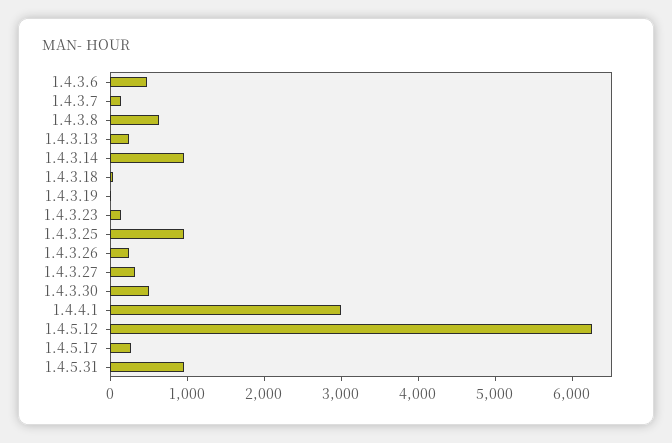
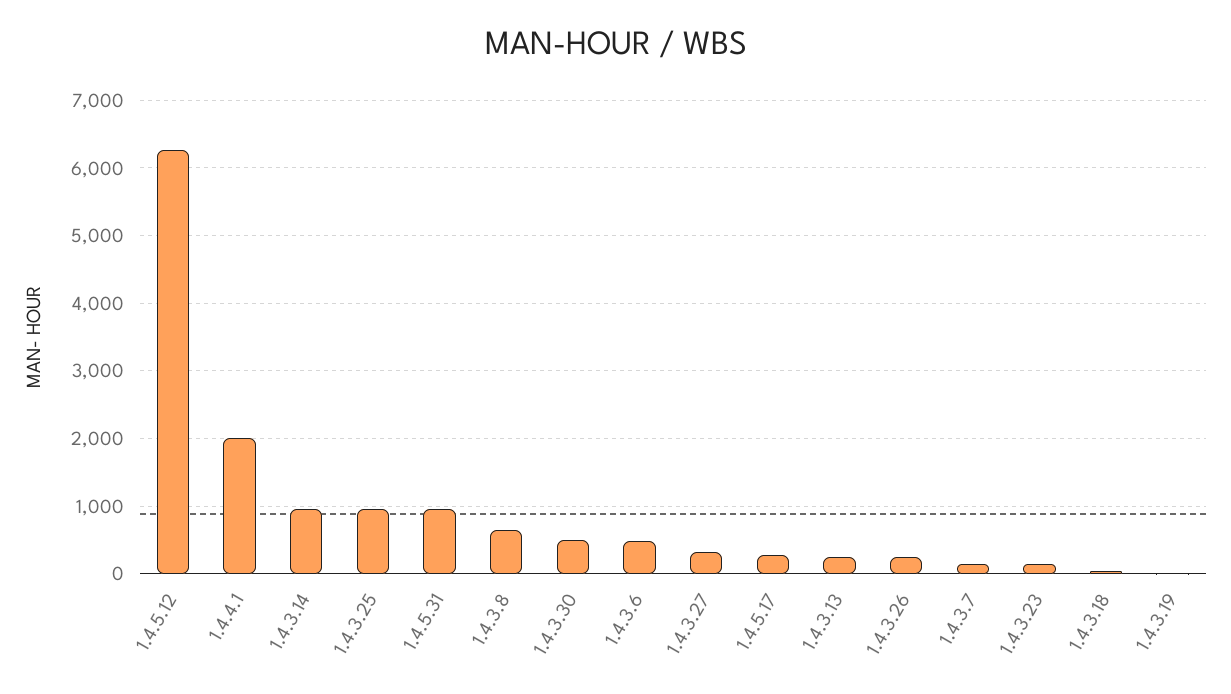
1.4.4.1: 3000 -> 2000

